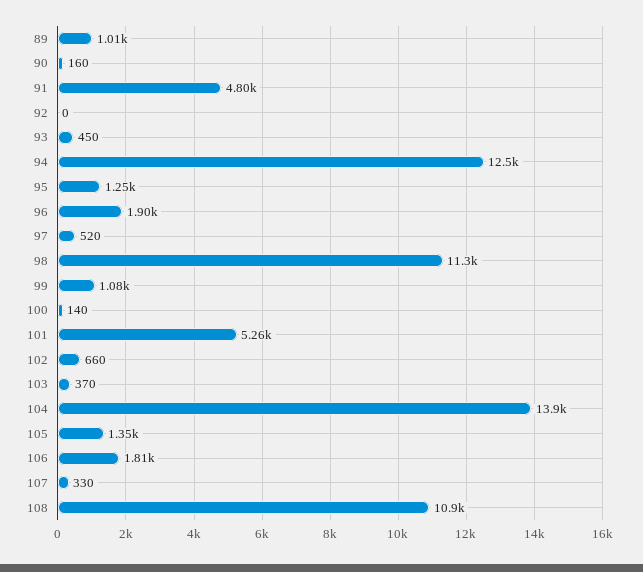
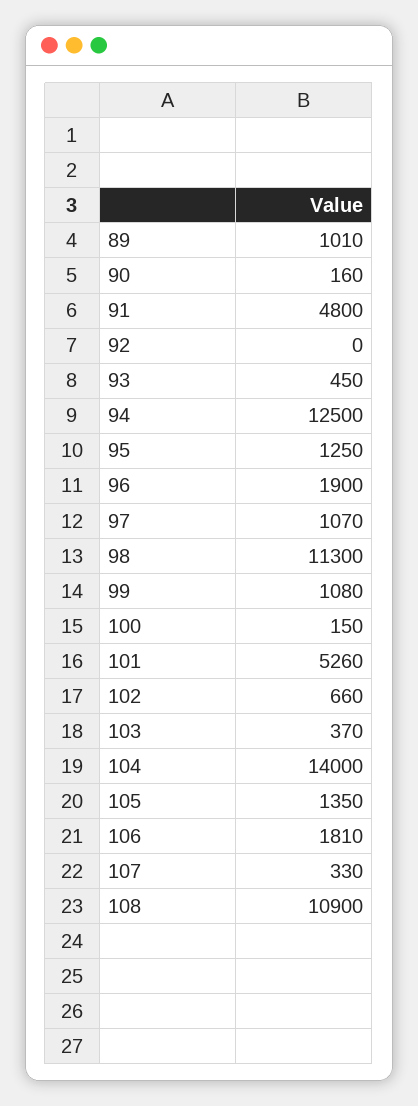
97: 520 -> 1070
100: 140 -> 150
104: 13900 -> 14000

